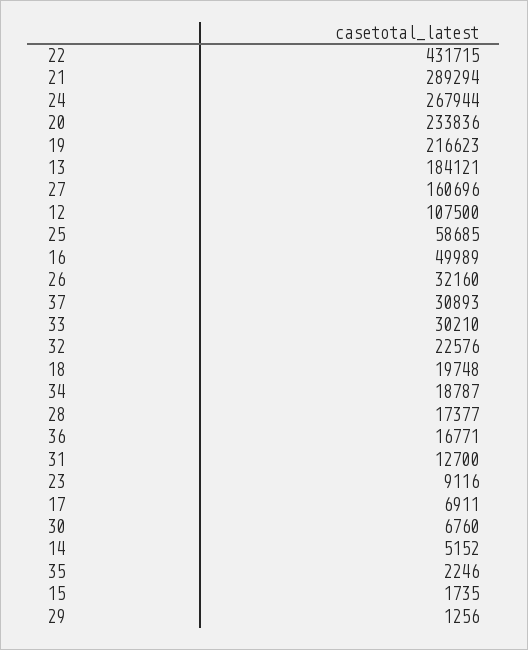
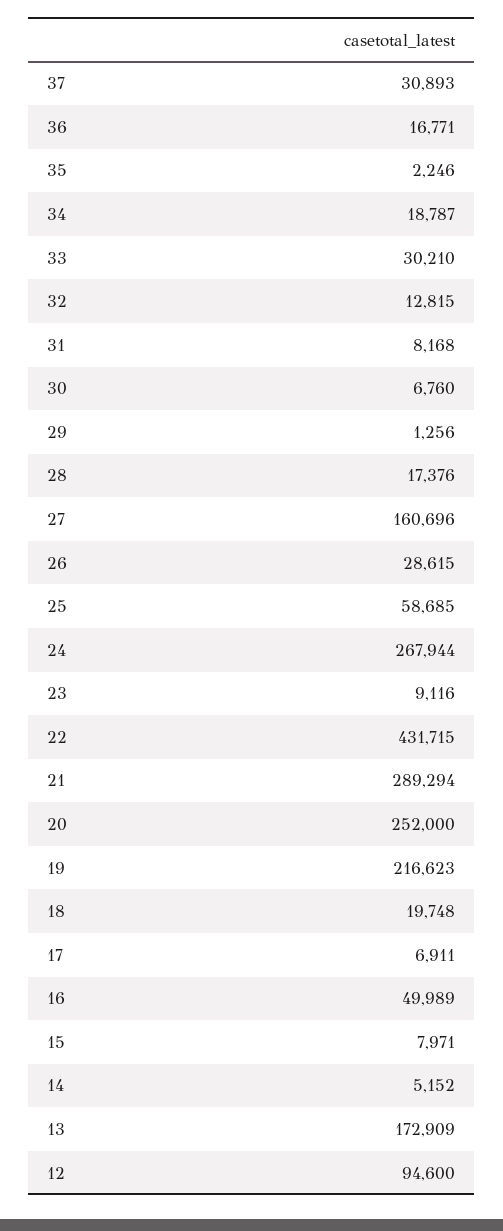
20: 233836 -> 252000
13: 184121 -> 172909
12: 107500 -> 94600
26: 32160 -> 28615
32: 22576 -> 12815
28: 17377 -> 17376
31: 12700 -> 8168
15: 1735 -> 7971

